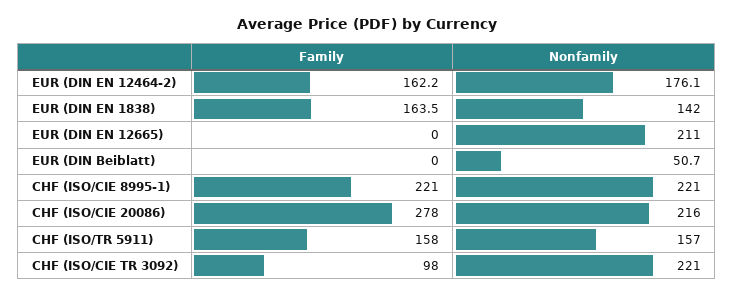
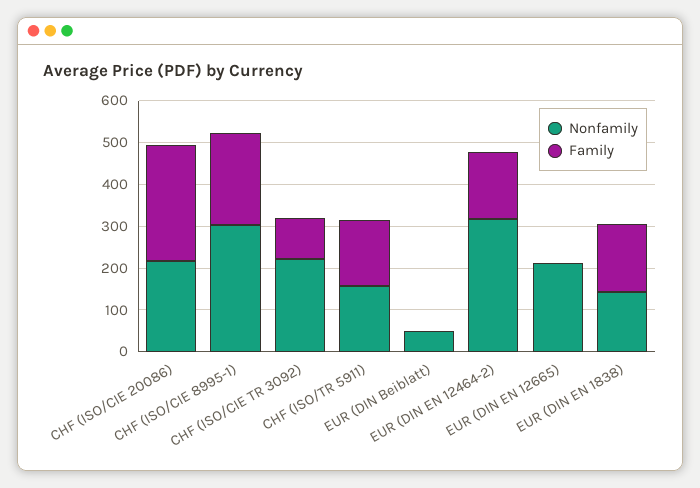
Nonfamily, EUR (DIN EN 12464-2): 176.1 -> 320
Nonfamily, CHF (ISO/CIE 8995-1): 221 -> 300

